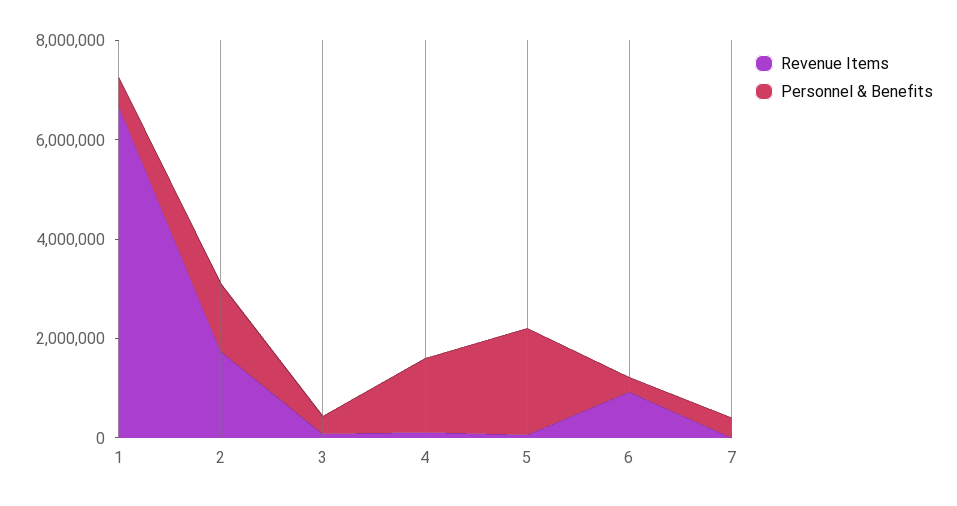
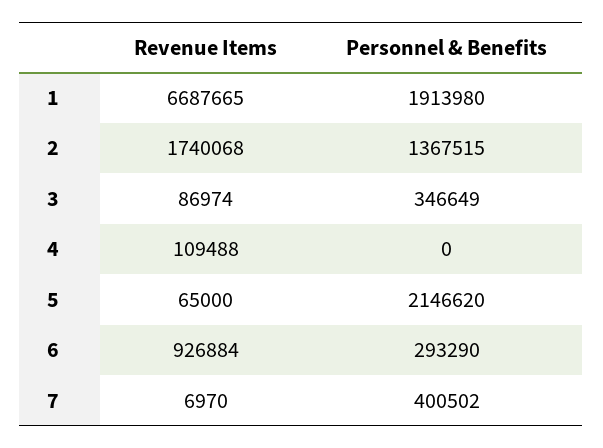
Personnel & Benefits, 1: 500000 -> 1913980
Personnel & Benefits, 4: 1500000 -> 0

